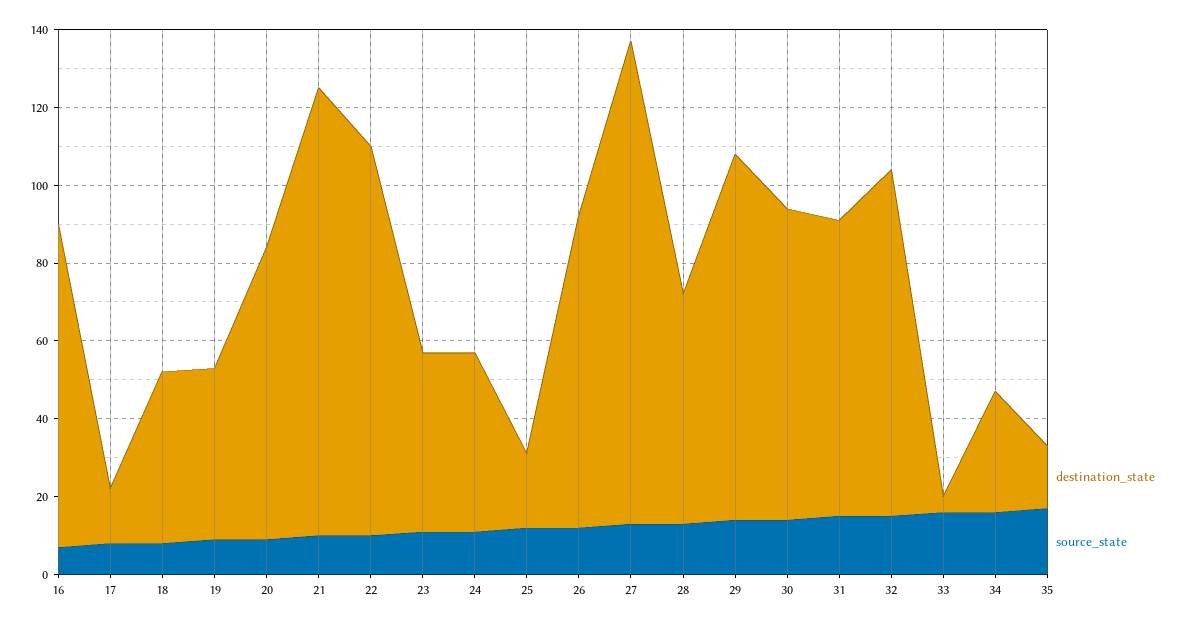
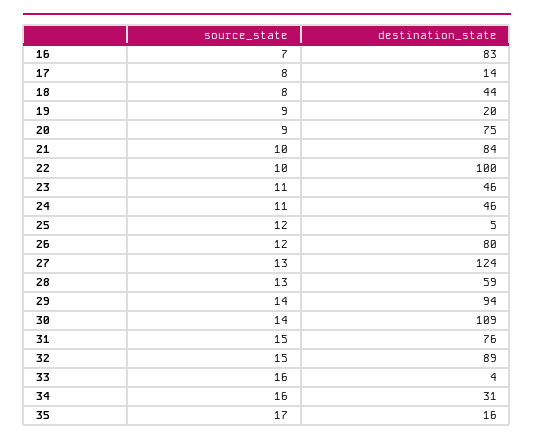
destination_state, 19: 45 -> 20
destination_state, 21: 115 -> 84
destination_state, 25: 20 -> 5
destination_state, 30: 80 -> 109

